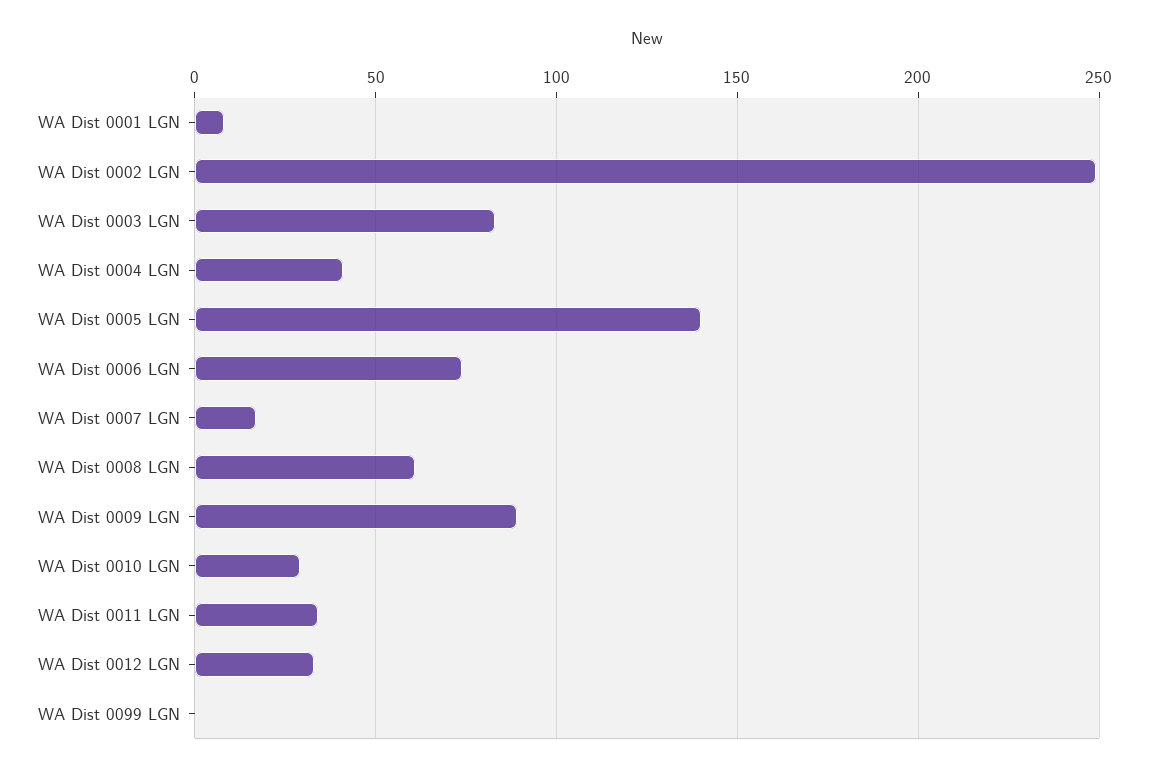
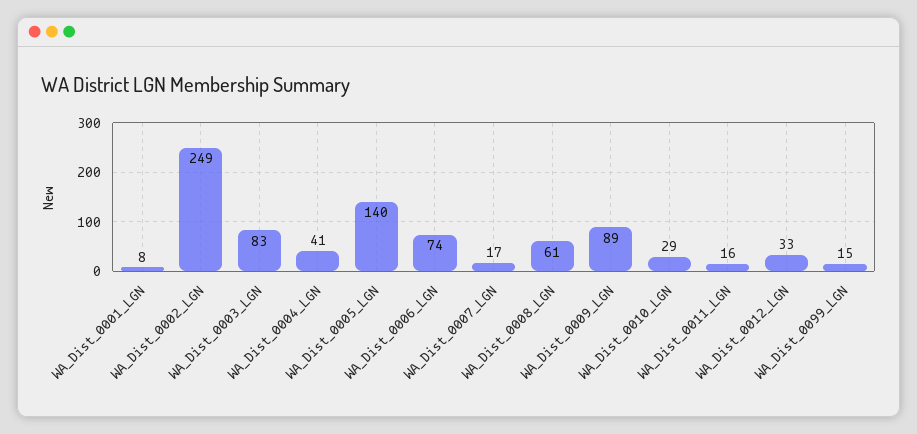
WA Dist 0011 LGN: 35 -> 16
WA Dist 0099 LGN: 0 -> 15

